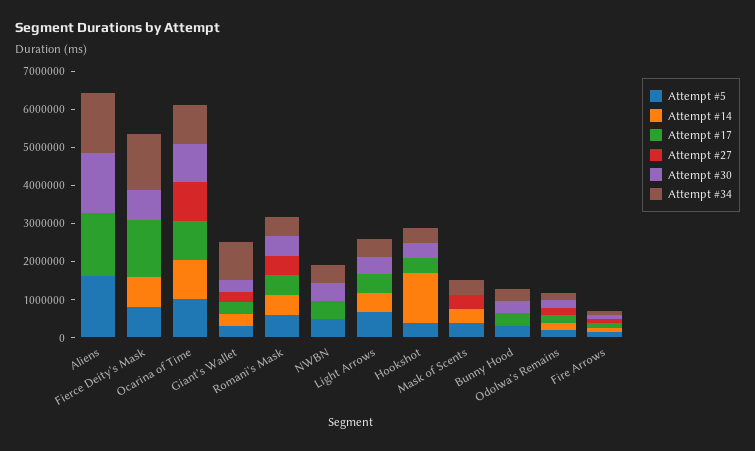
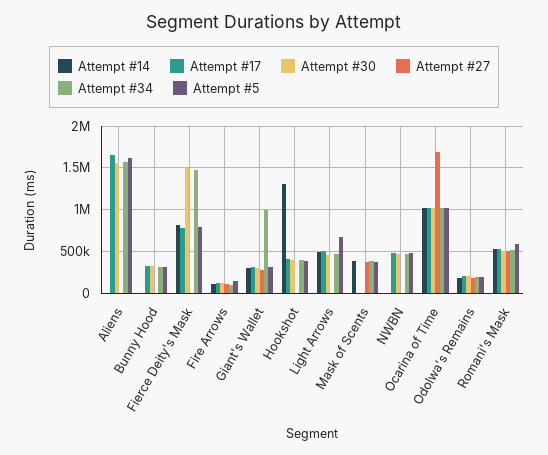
Attempt #17, Fierce Deity's Mask: 1500000 -> 800000
Attempt #30, Fierce Deity's Mask: 750000 -> 1500000
Attempt #27, Ocarina of Time: 1000000 -> 1700000

